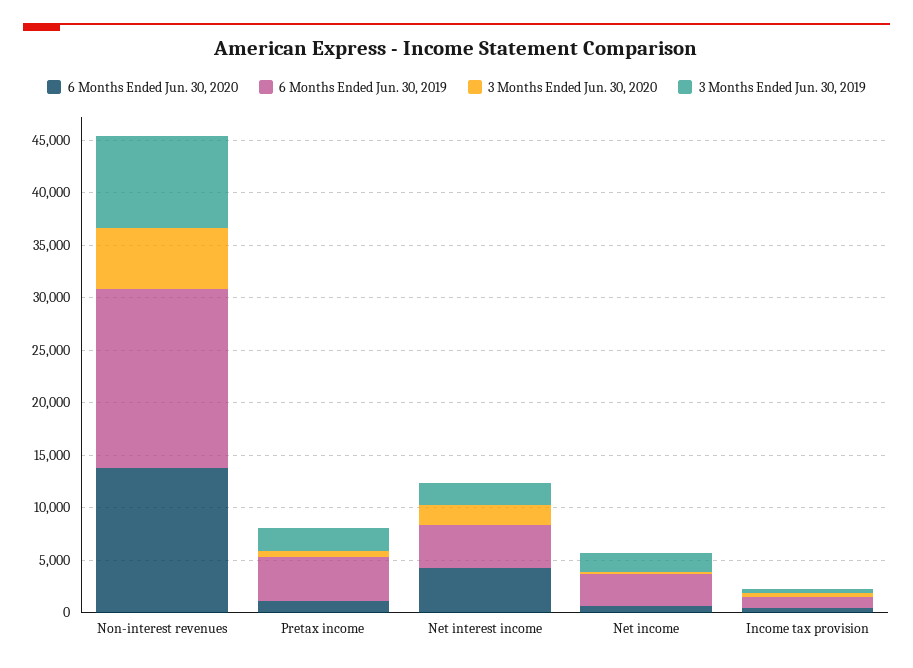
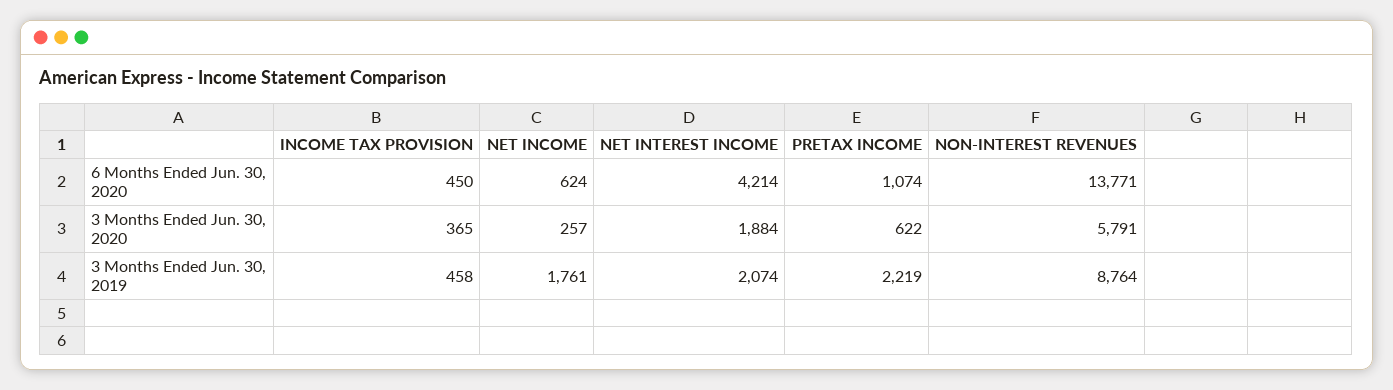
6 Months Ended Jun. 30, 2019, Non-interest revenues: 17000 -> none
6 Months Ended Jun. 30, 2019, Pretax income: 4000 -> none
6 Months Ended Jun. 30, 2019, Net interest income: 4000 -> none
6 Months Ended Jun. 30, 2019, Net income: 3000 -> none
6 Months Ended Jun. 30, 2019, Income tax provision: 1000 -> none

